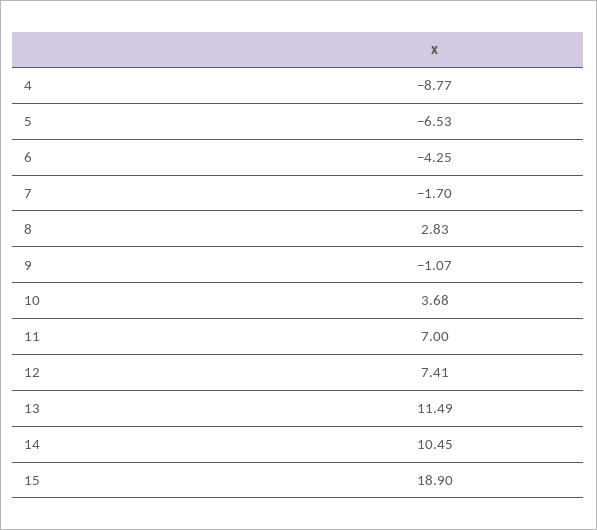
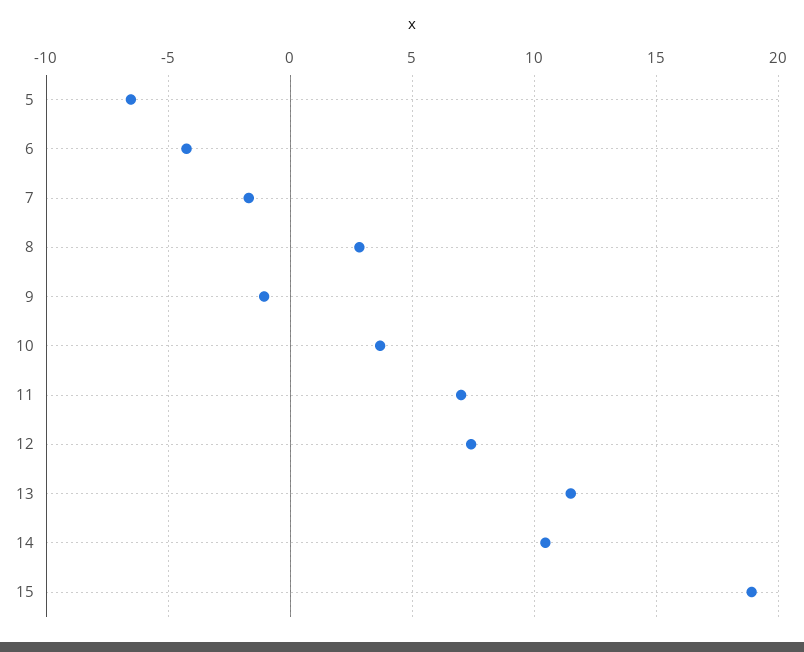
4: -8.77 -> none

